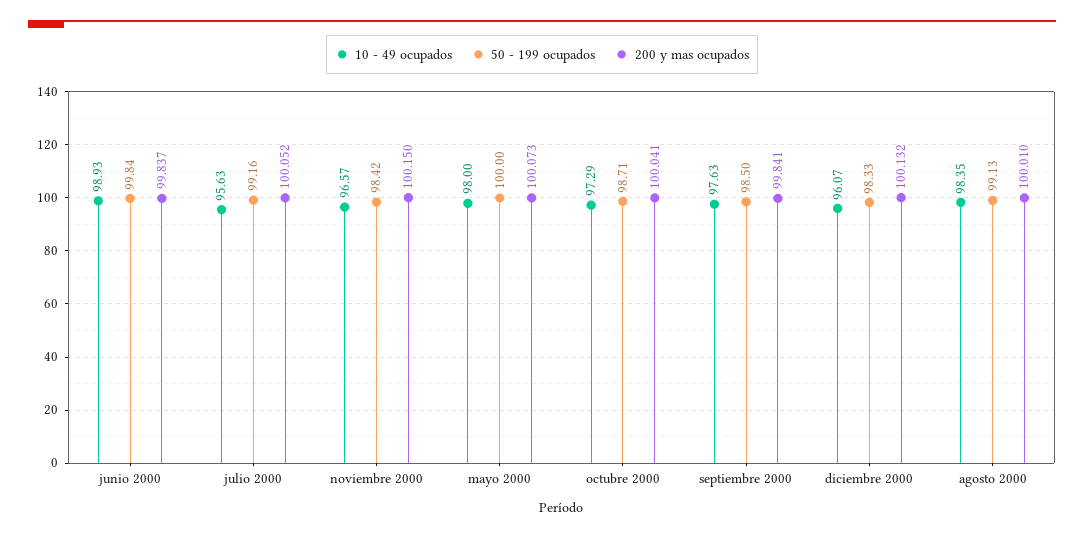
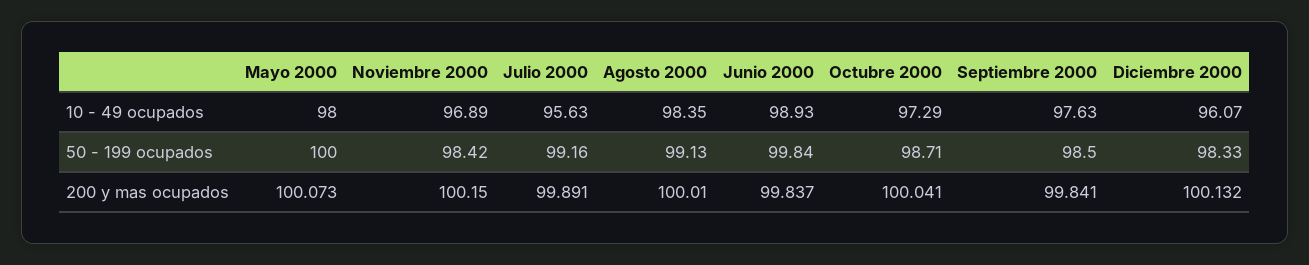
200 y mas ocupados, julio 2000: 100.052 -> 99.891
10 - 49 ocupados, noviembre 2000: 96.57 -> 96.89

